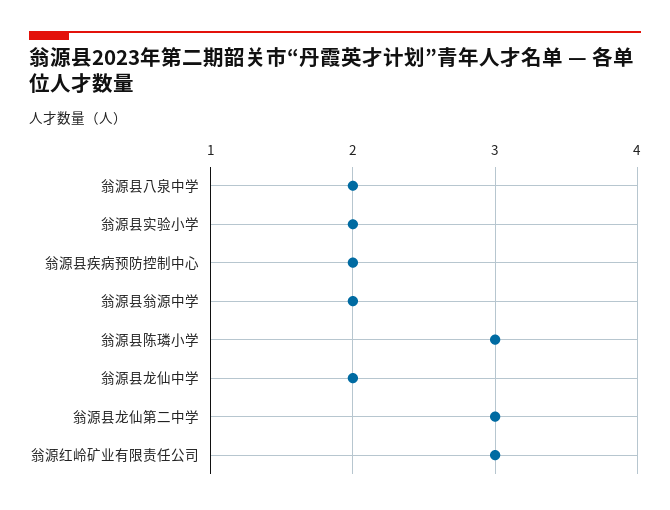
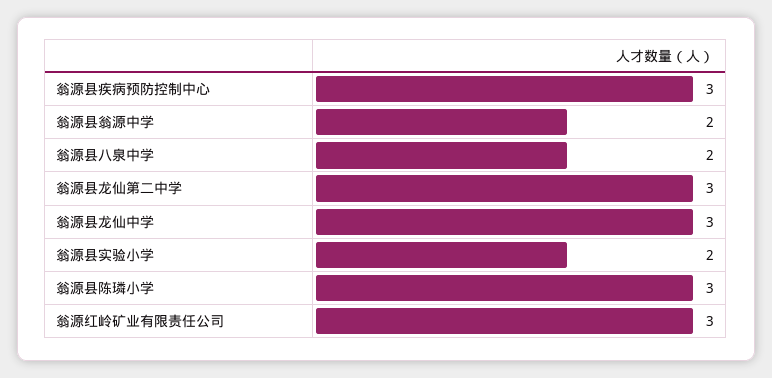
翁源县疾病预防控制中心: 2 -> 3
翁源县龙仙中学: 2 -> 3

